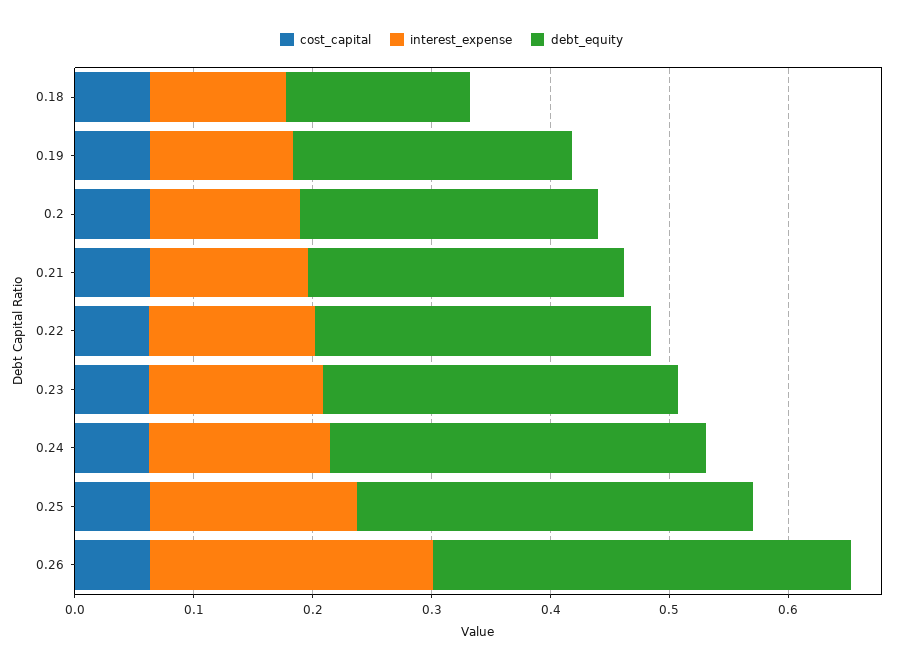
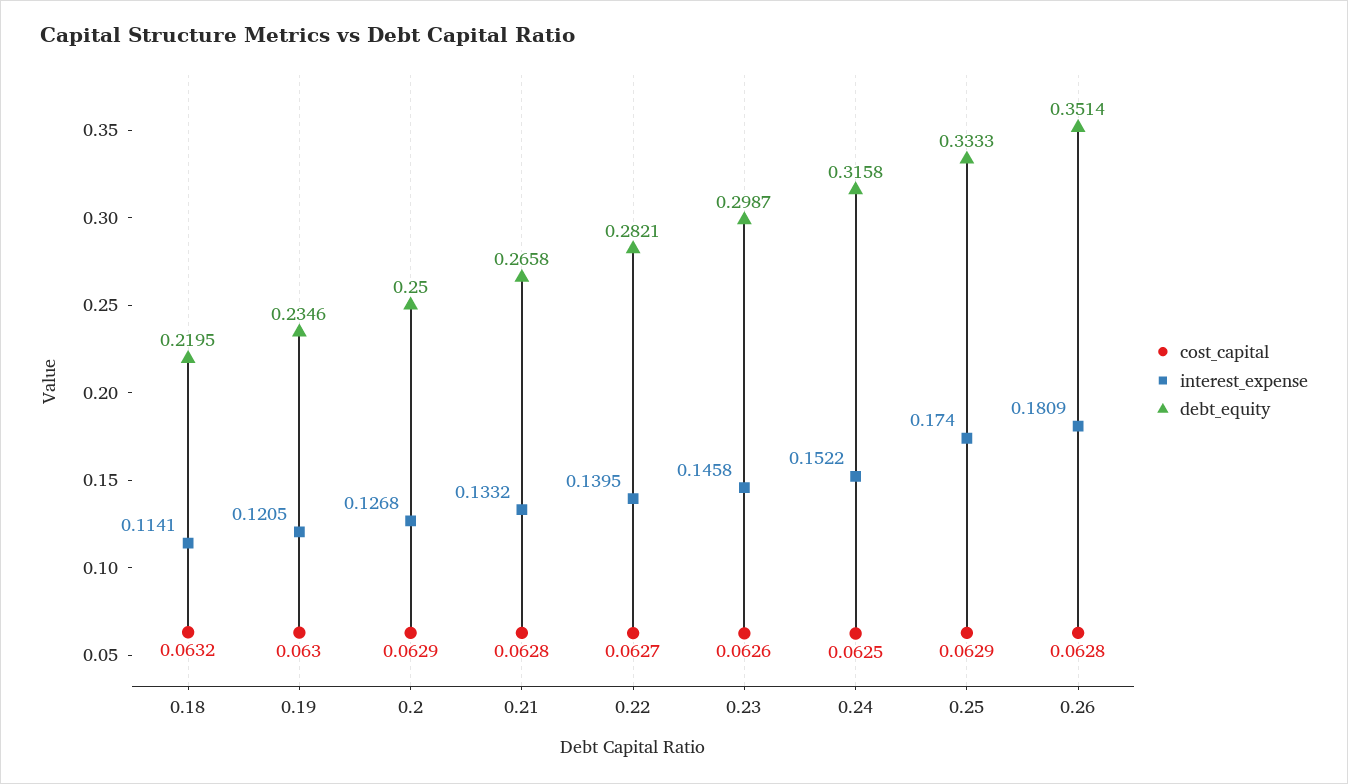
debt_equity, 0.18: 0.16 -> 0.2195
interest_expense, 0.26: 0.24 -> 0.1809

